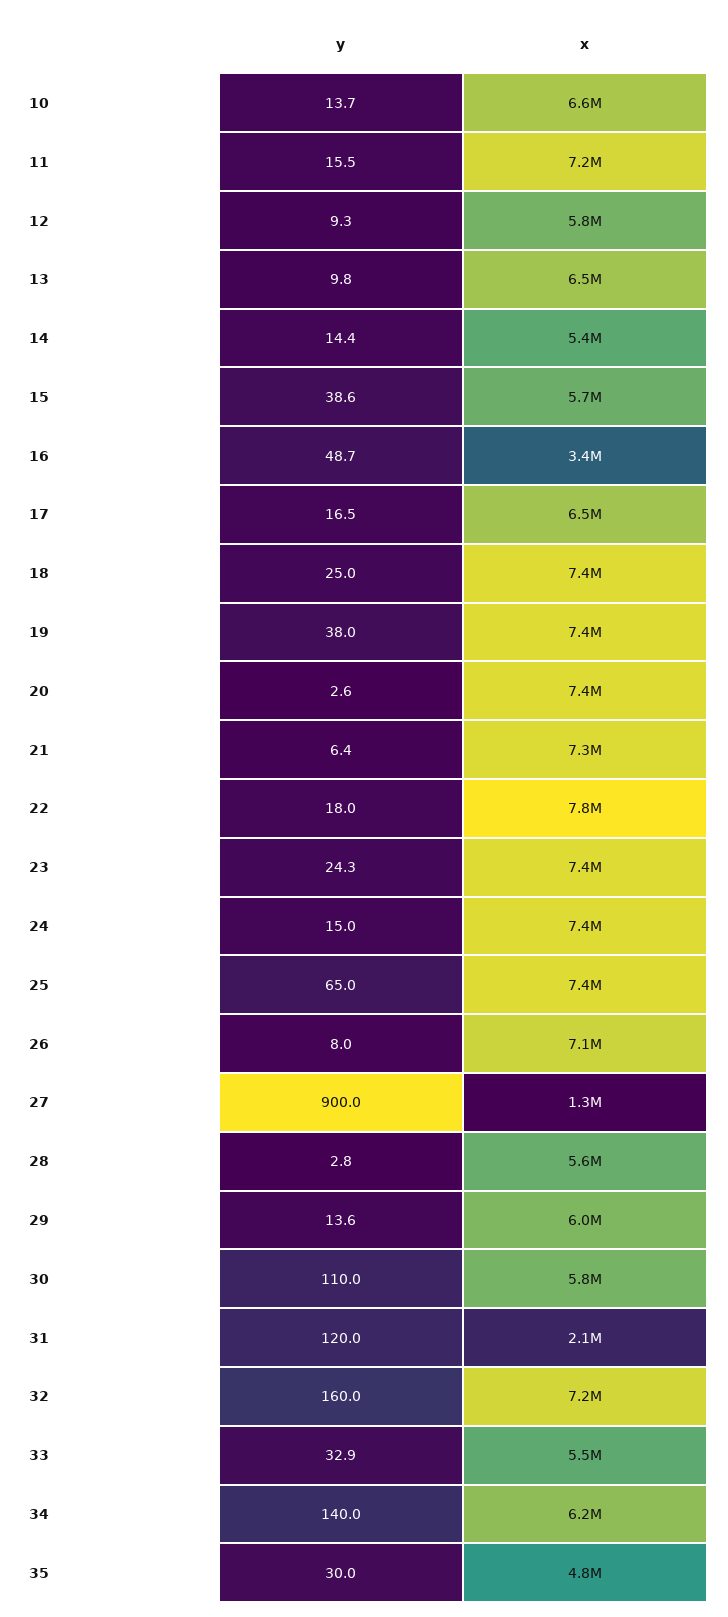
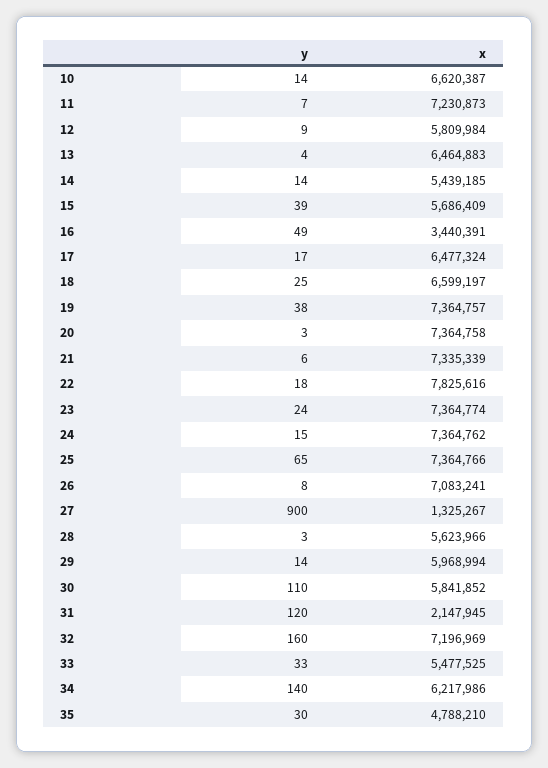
y, 11: 15.5 -> 7
y, 13: 9.8 -> 4
x, 18: 7400000 -> 6599197

